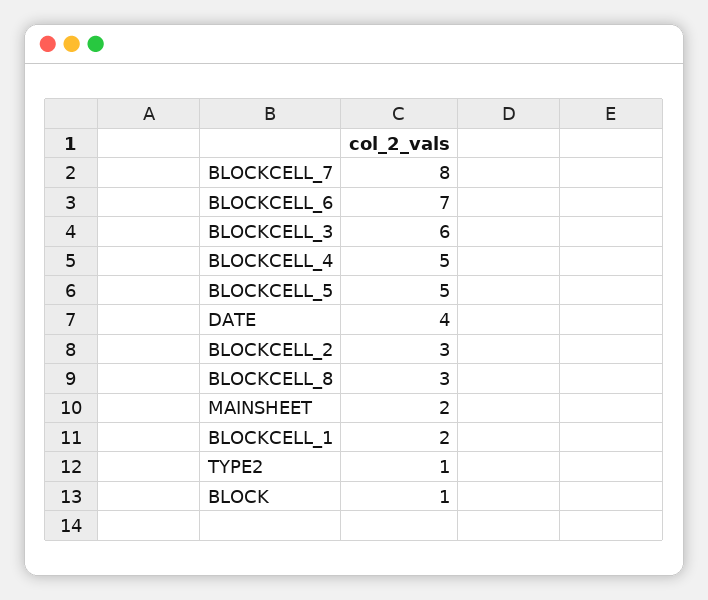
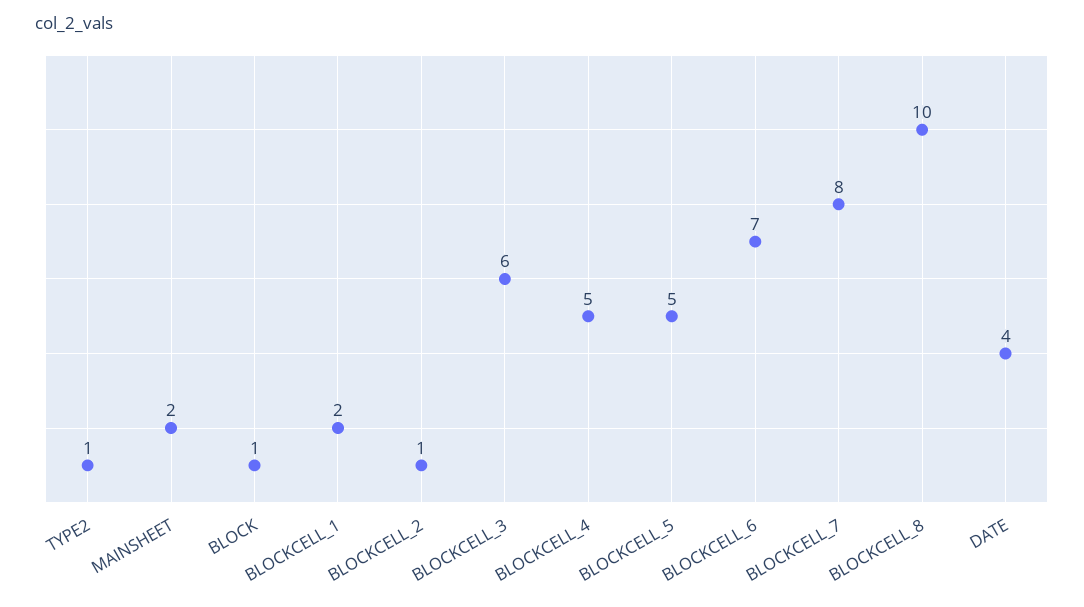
BLOCKCELL_2: 3 -> 1
BLOCKCELL_8: 3 -> 10

